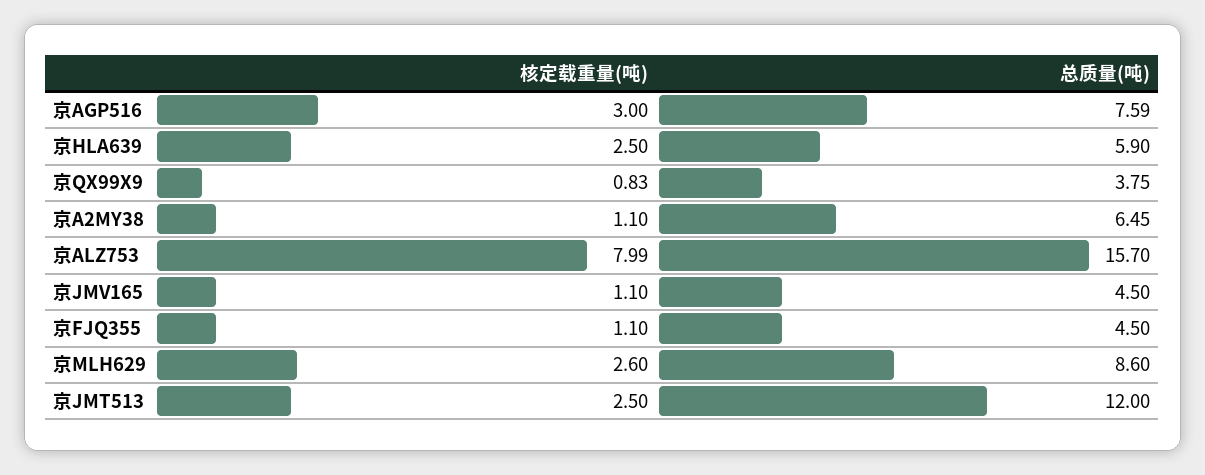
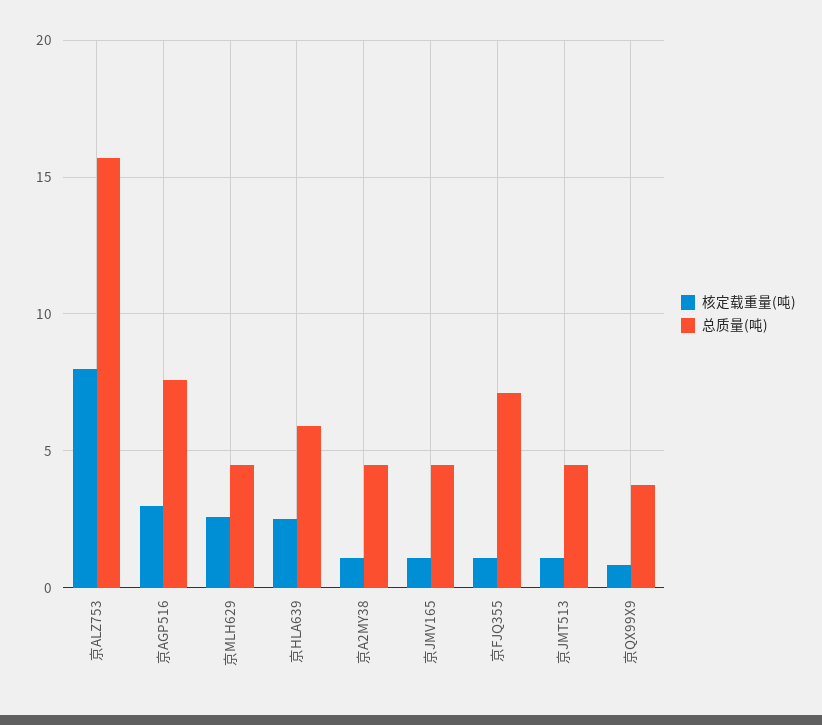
总质量(吨), 京A2MY38: 6.45 -> 4.5
总质量(吨), 京FJQ355: 4.5 -> 7
总质量(吨), 京MLH629: 8.6 -> 4.5
核定载重量(吨), 京JMT513: 2.5 -> 1
总质量(吨), 京JMT513: 12 -> 4.5

